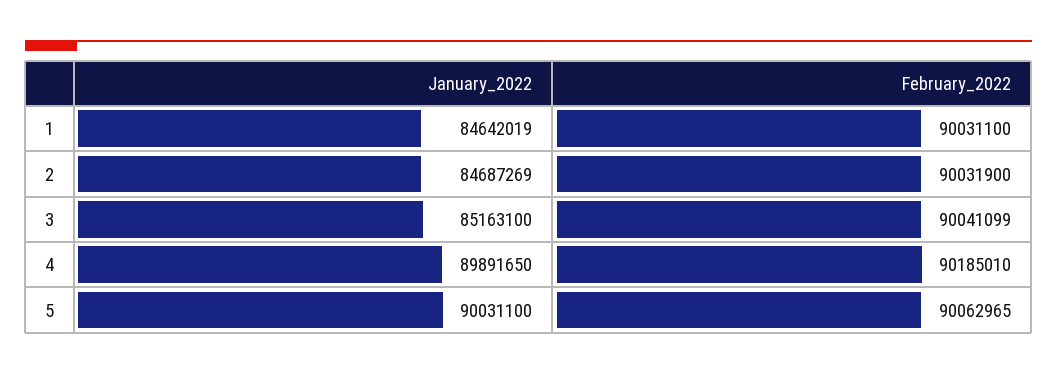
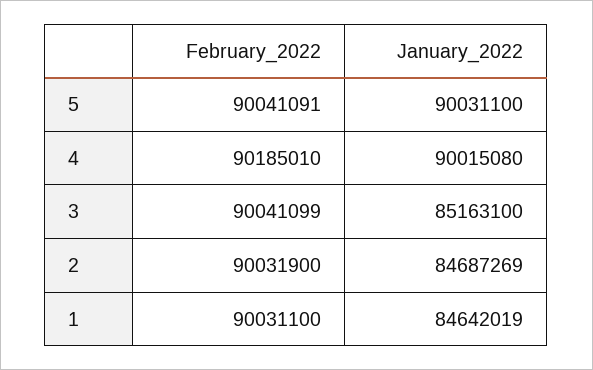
January_2022, 4: 89891650 -> 90015080
February_2022, 5: 90062965 -> 90041091

